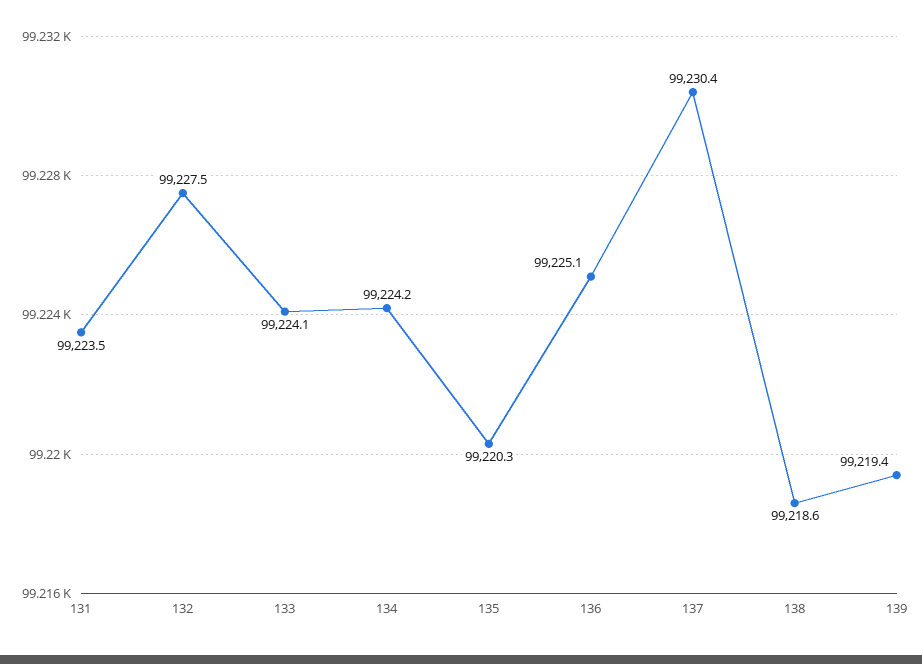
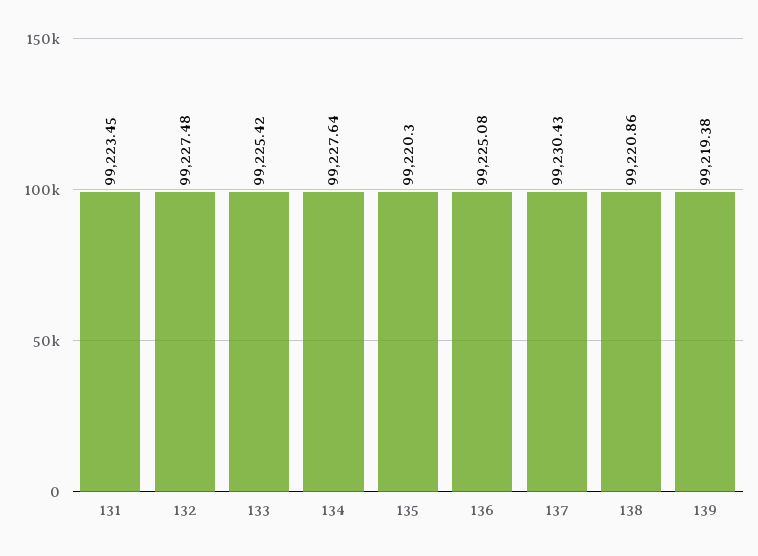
133: 99224.1 -> 99225.42
134: 99224.2 -> 99227.64
138: 99218.6 -> 99220.86

